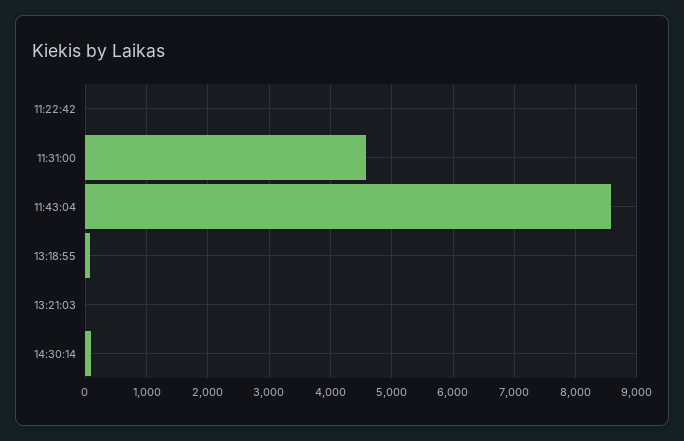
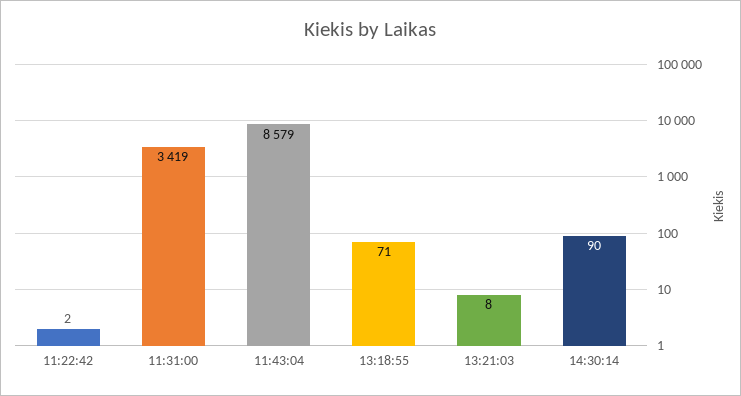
11:31:00: 4600 -> 3419

